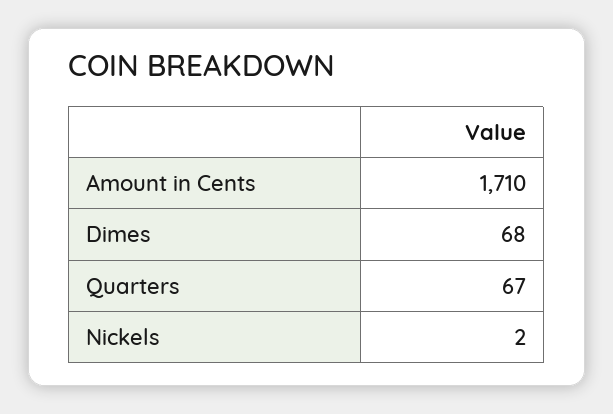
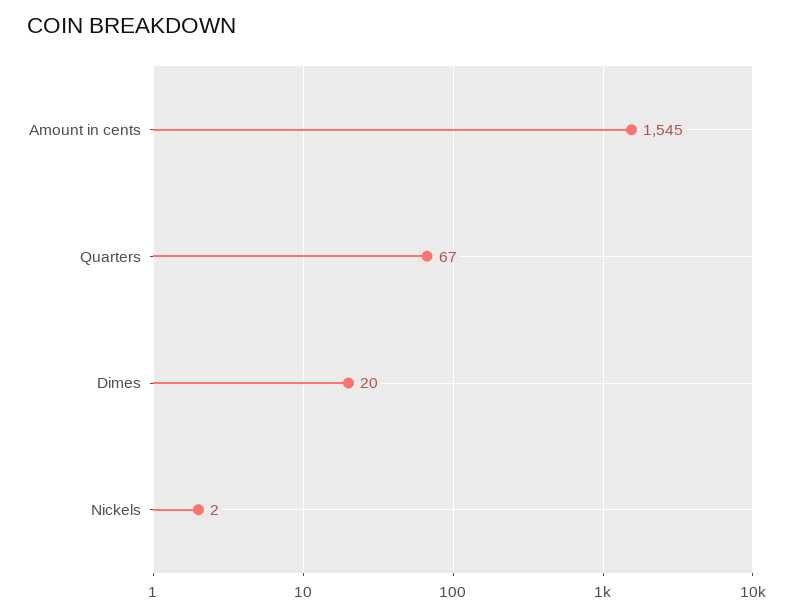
Amount in Cents: 1710 -> 1545
Dimes: 68 -> 20

